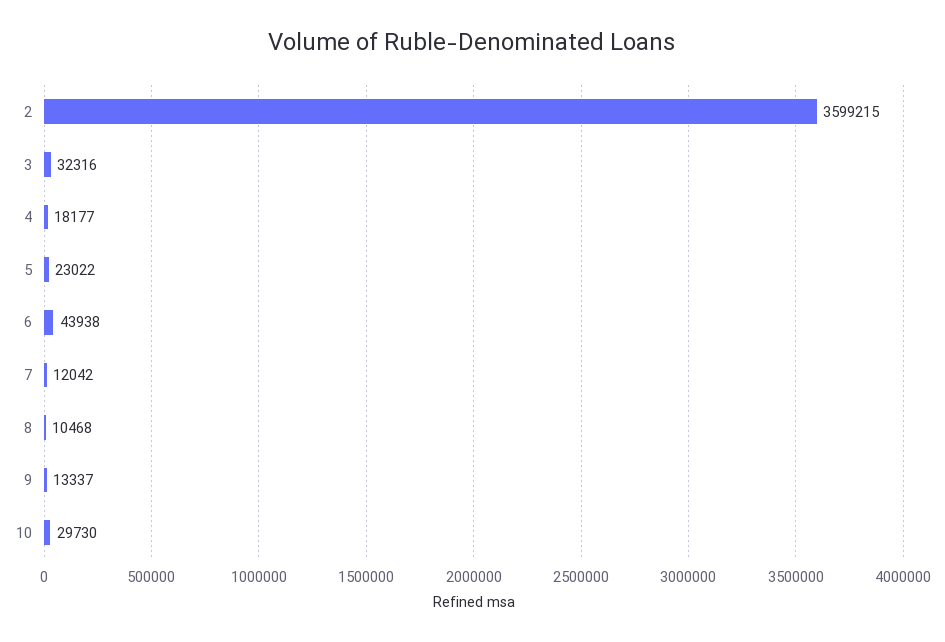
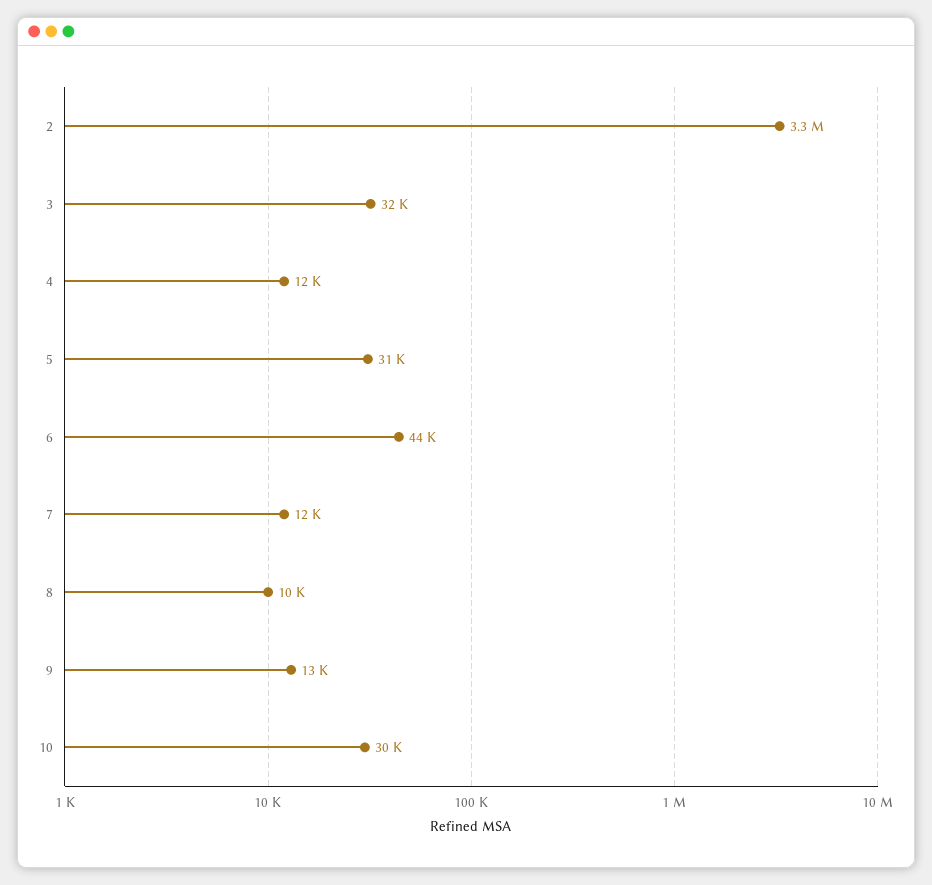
2: 3599215 -> 3300000
4: 18177 -> 12000
5: 23022 -> 31000

